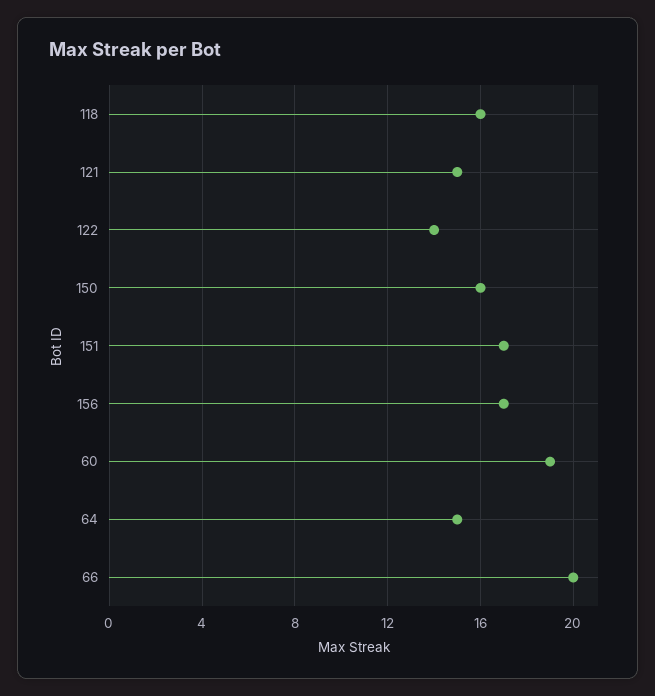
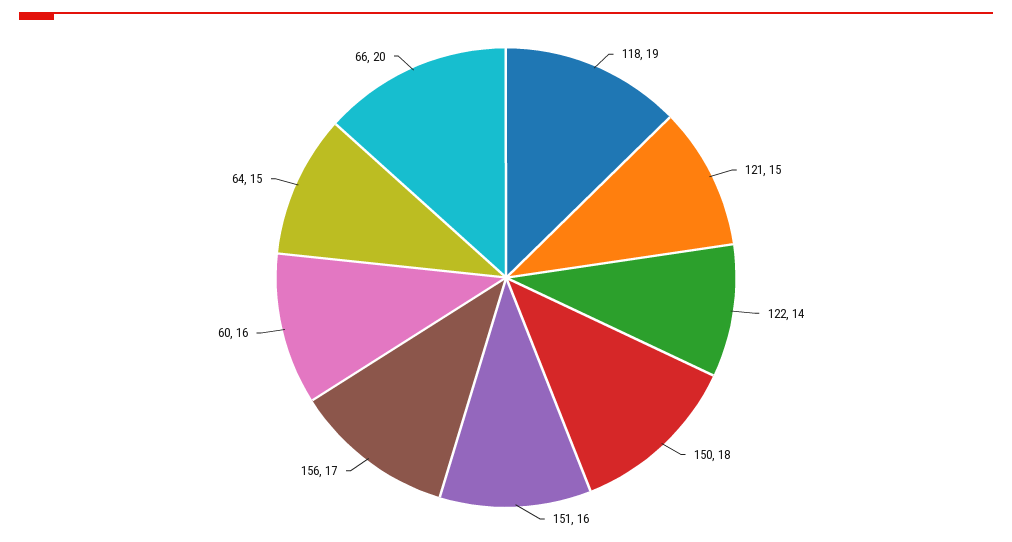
118: 16 -> 19
150: 16 -> 18
151: 17 -> 16
60: 19 -> 16

